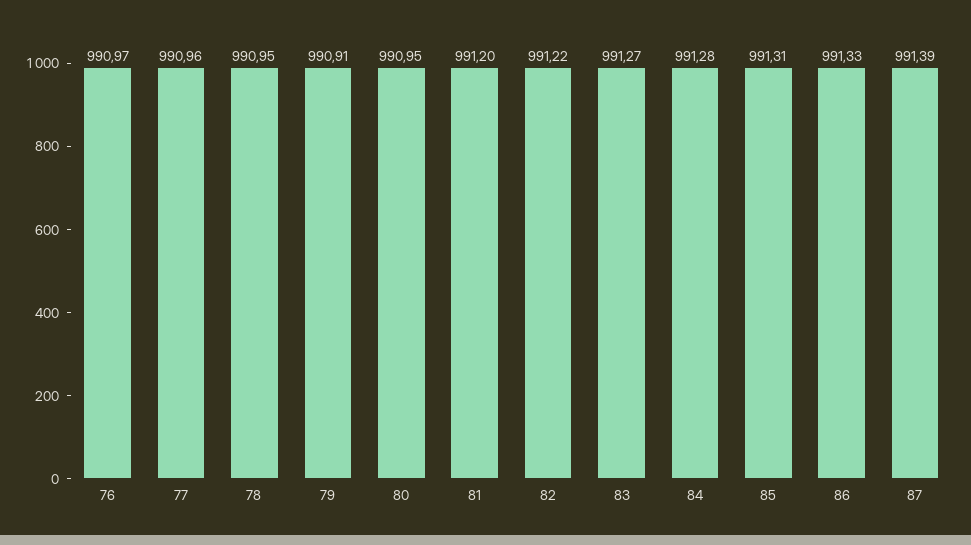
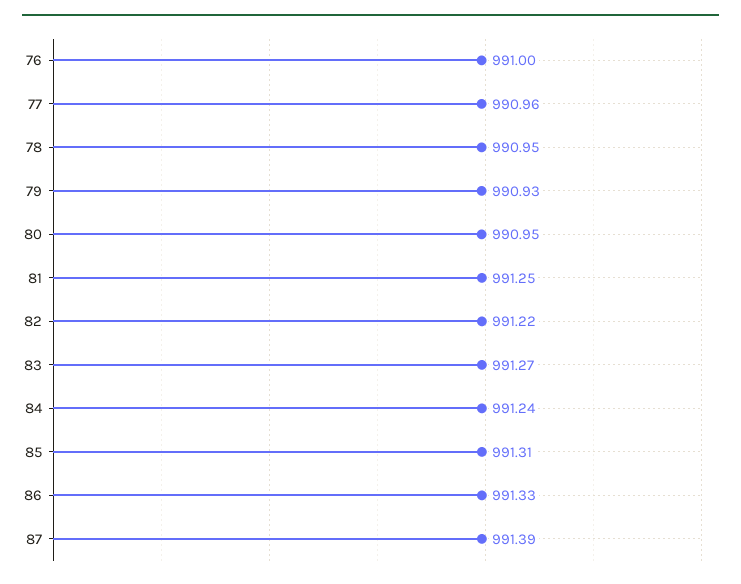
76: 990.97 -> 991
79: 990.91 -> 990.93
81: 991.2 -> 991.25
84: 991.28 -> 991.24

